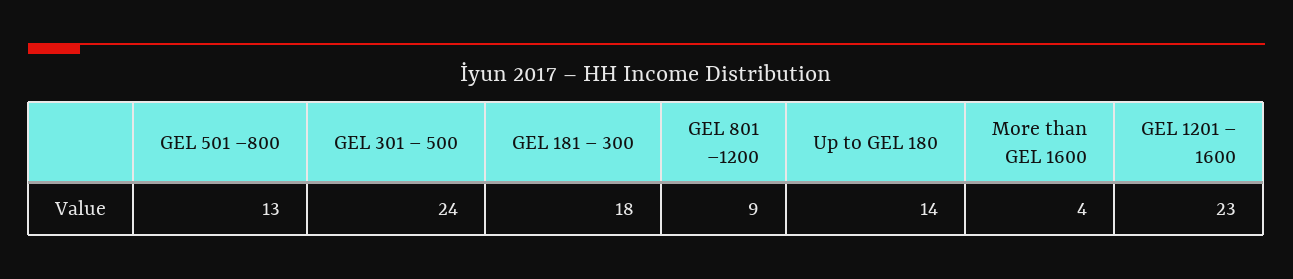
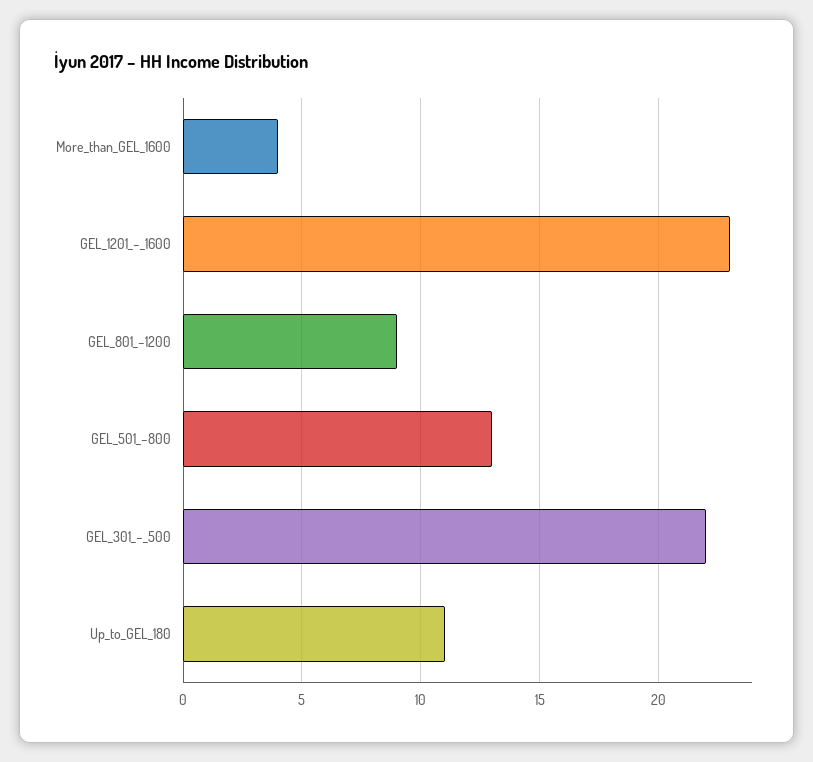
GEL 301 – 500: 24 -> 22
GEL 181 – 300: 18 -> none
Up to GEL 180: 14 -> 11

